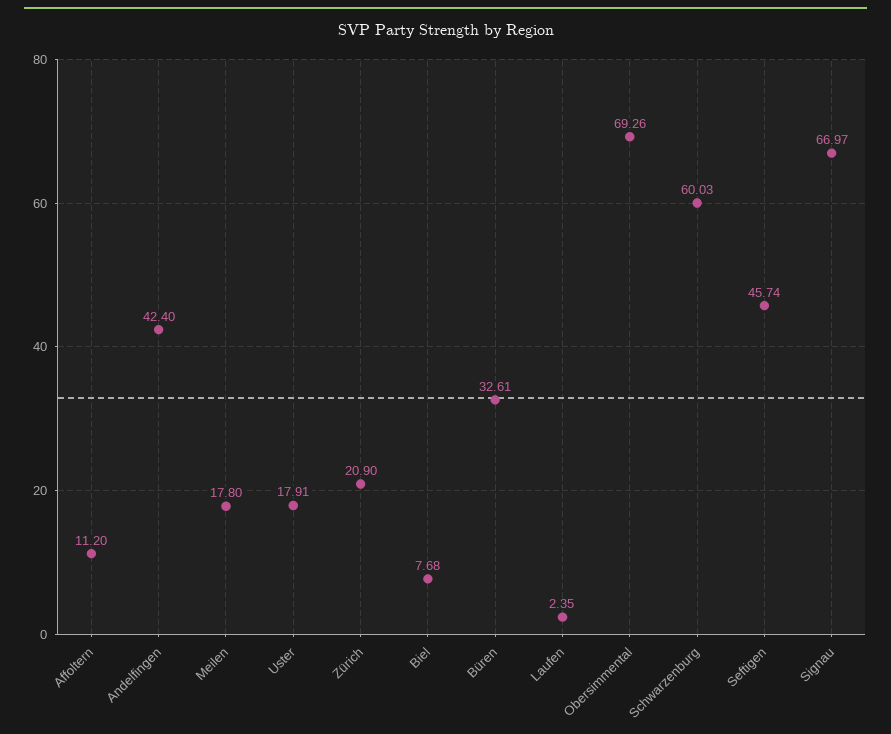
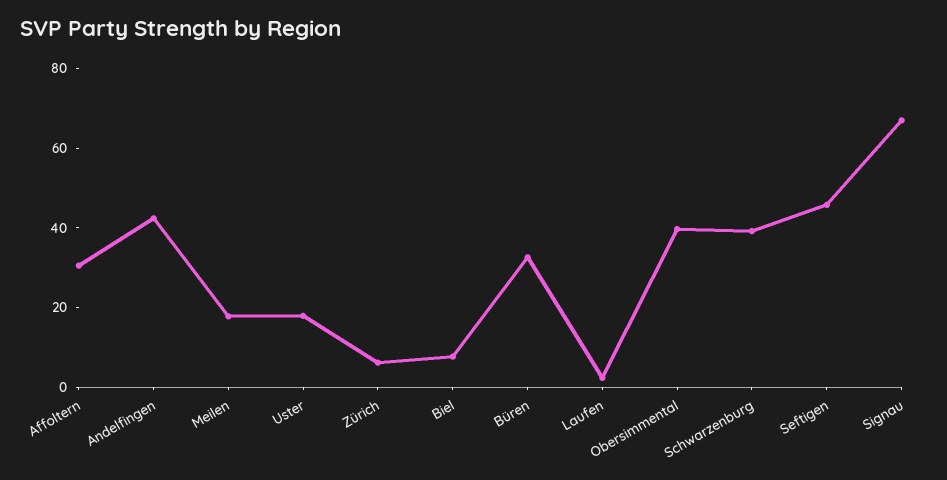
Affoltern: 11.2 -> 30
Zürich: 20.9 -> 5
Obersimmental: 69.26 -> 40
Schwarzenburg: 60.03 -> 40

